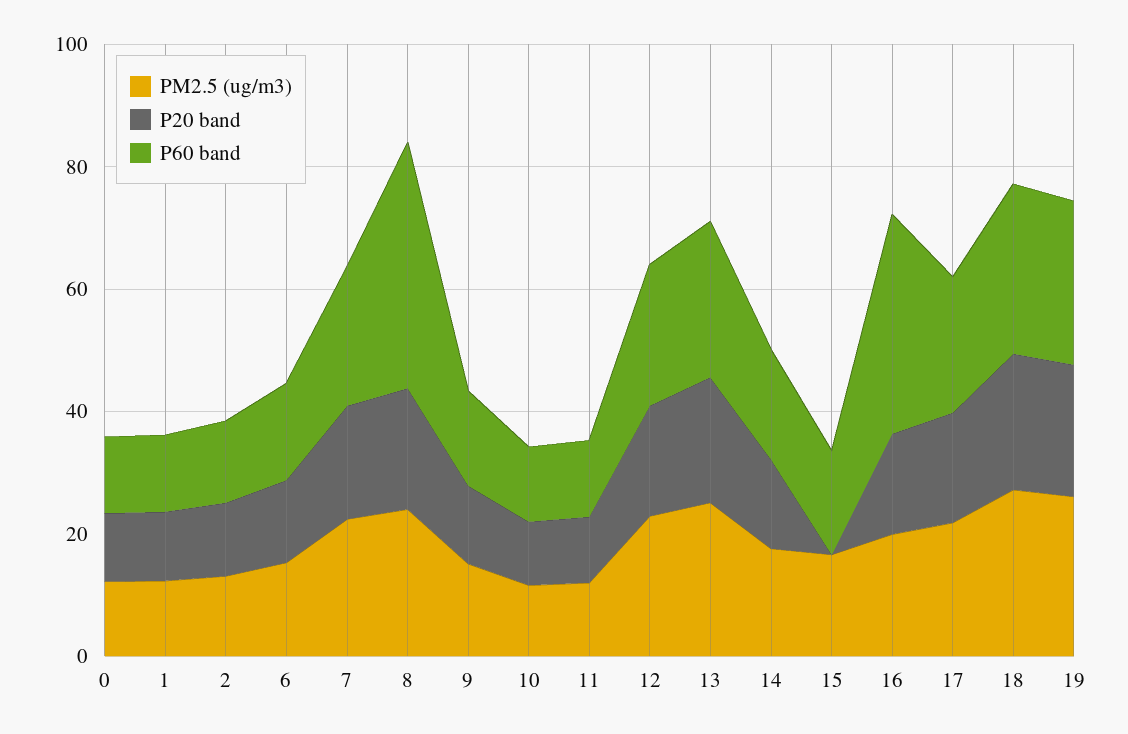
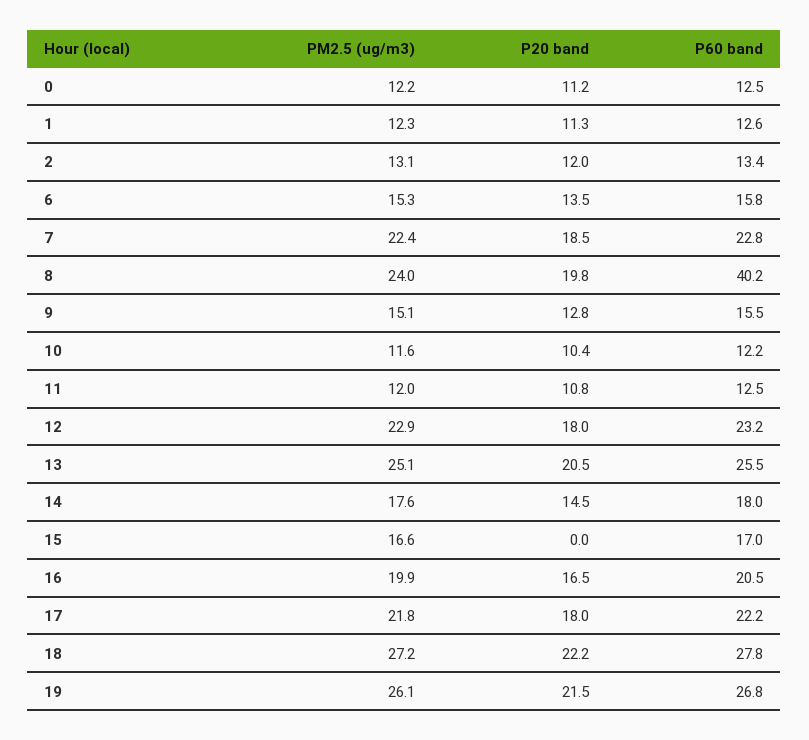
P60 band, 16: 35 -> 20.5

